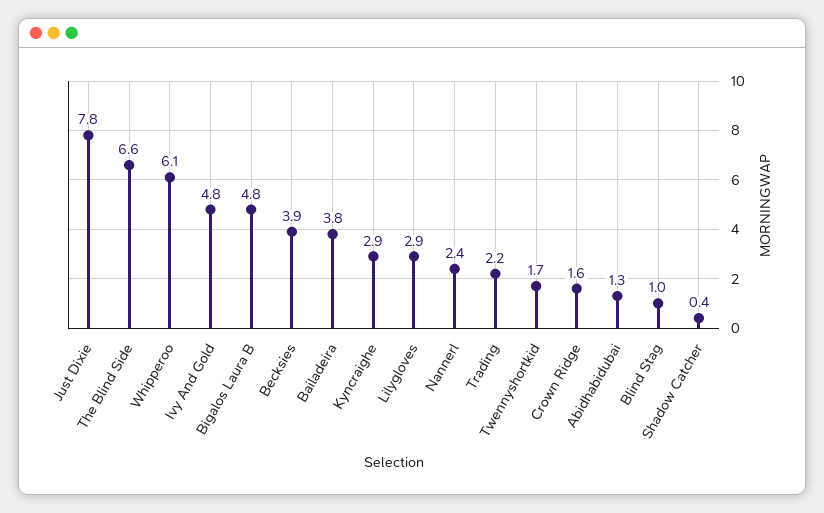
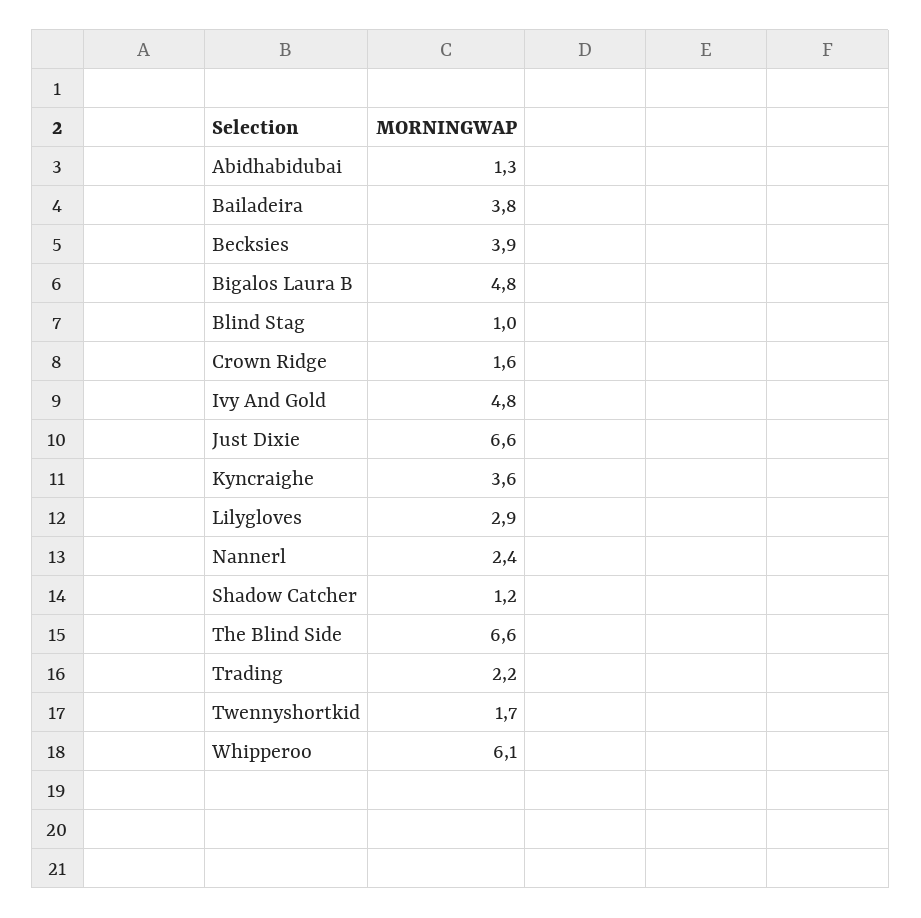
Just Dixie: 7.8 -> 6.6
Kyncraighe: 2.9 -> 3.6
Shadow Catcher: 0.4 -> 1.2

